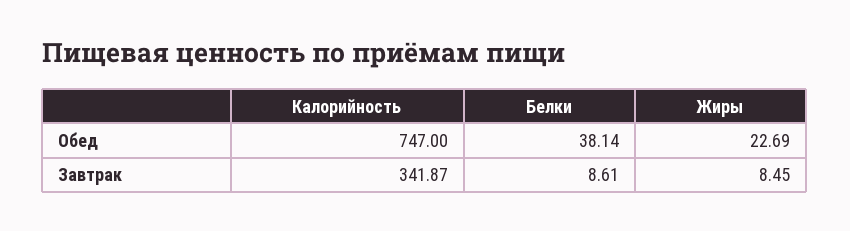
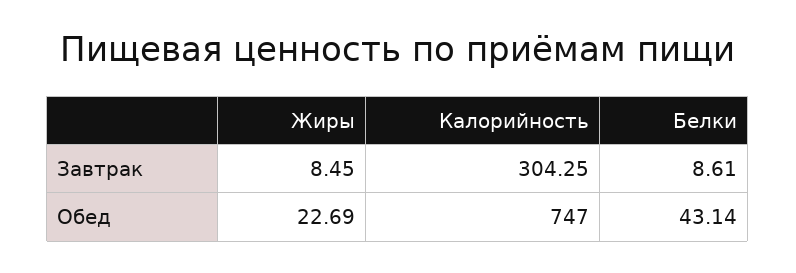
Белки, Обед: 38.14 -> 43.14
Калорийность, Завтрак: 341.87 -> 304.25

